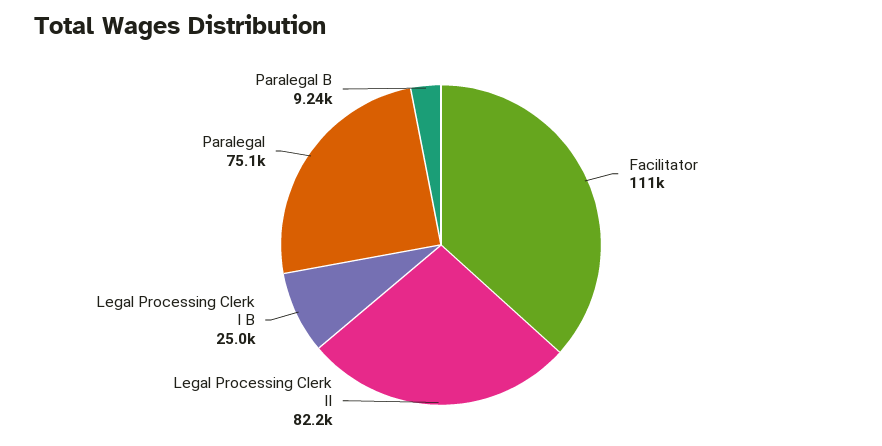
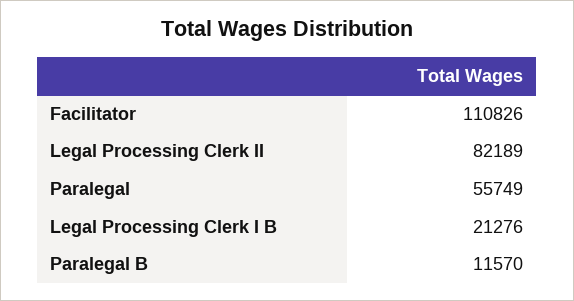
Legal Processing Clerk I B: 25000 -> 21276
Paralegal: 75100 -> 55749
Paralegal B: 9240 -> 11570

